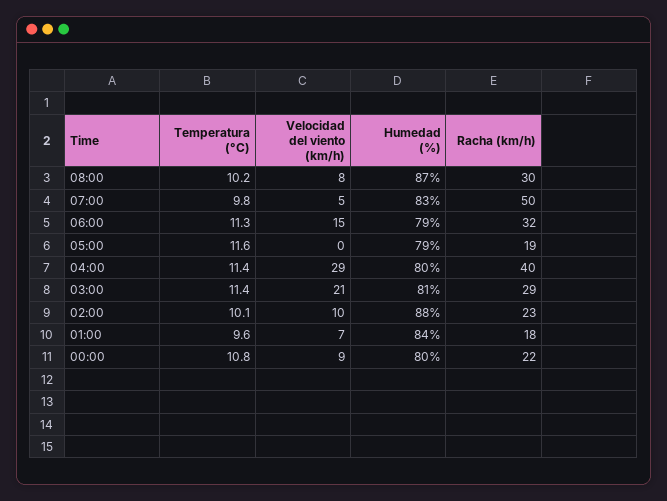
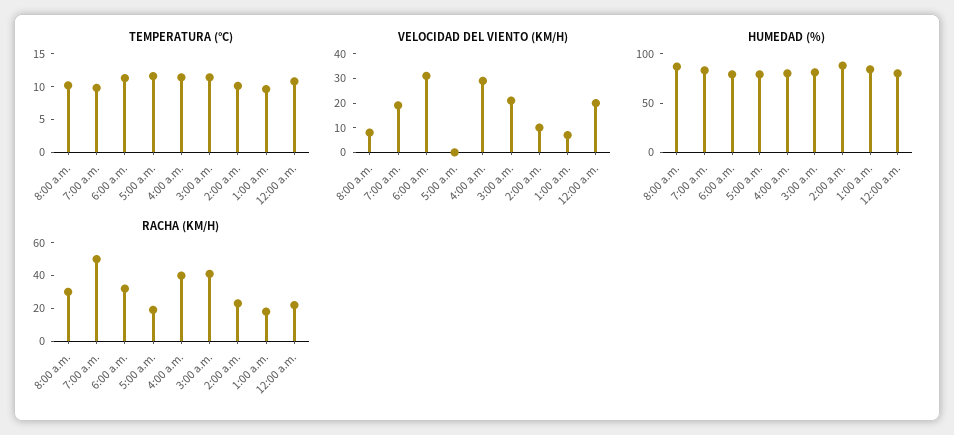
Velocidad del viento (km/h), 07:00: 5 -> 20
Velocidad del viento (km/h), 06:00: 15 -> 30
Racha (km/h), 03:00: 29 -> 40
Velocidad del viento (km/h), 00:00: 9 -> 20

